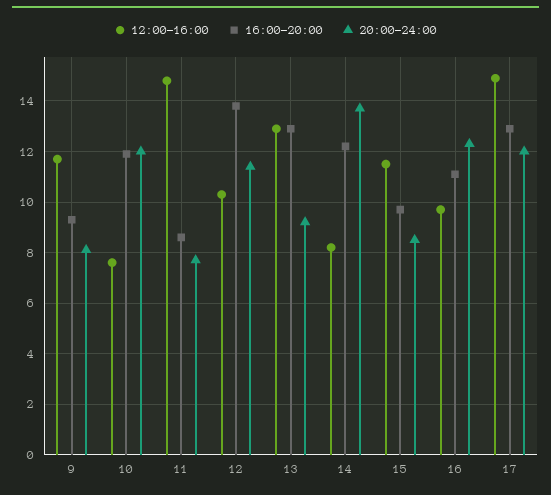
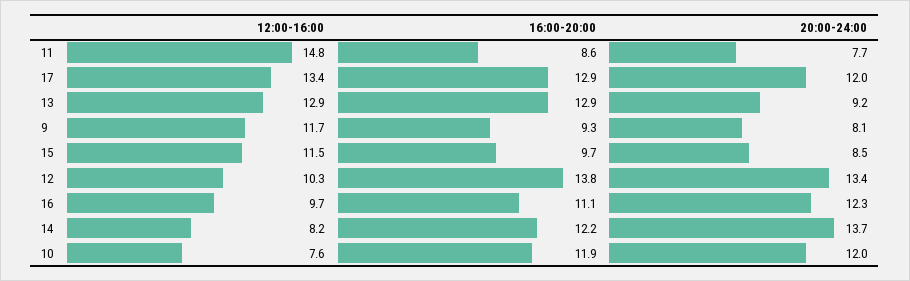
20:00-24:00, 12: 11.5 -> 13.4
12:00-16:00, 17: 15 -> 13.4

